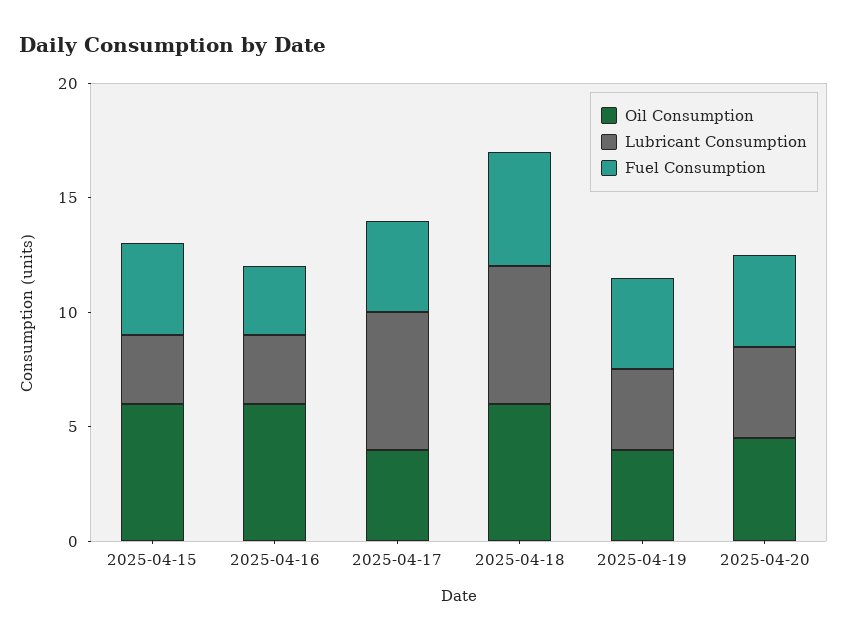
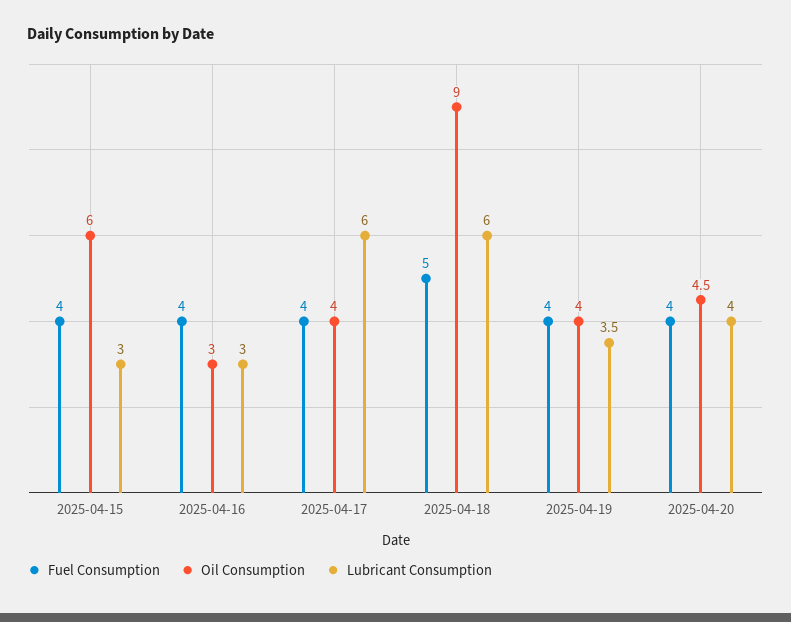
Oil Consumption, 2025-04-16: 6 -> 3
Fuel Consumption, 2025-04-16: 3 -> 4
Oil Consumption, 2025-04-18: 6 -> 9

